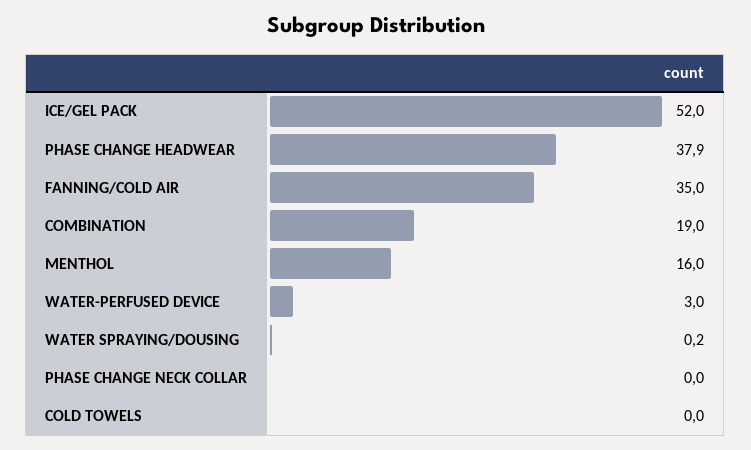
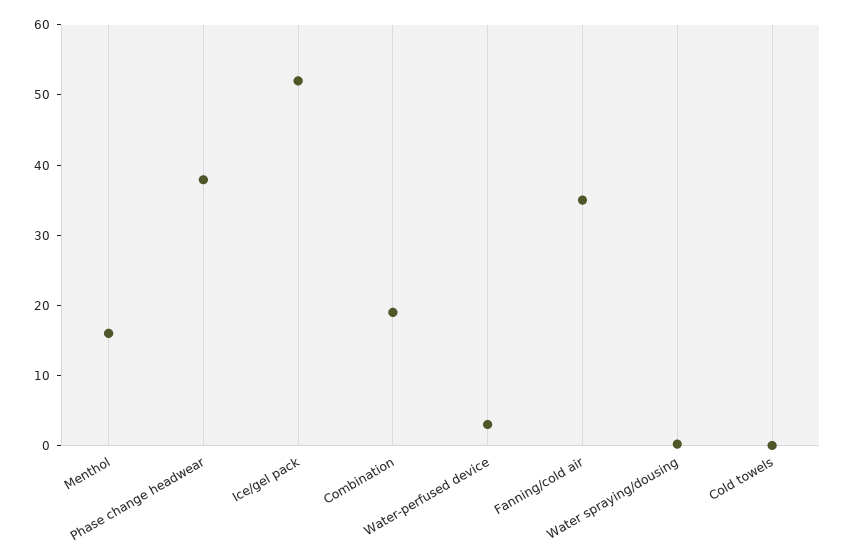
PHASE CHANGE NECK COLLAR: 0 -> none

